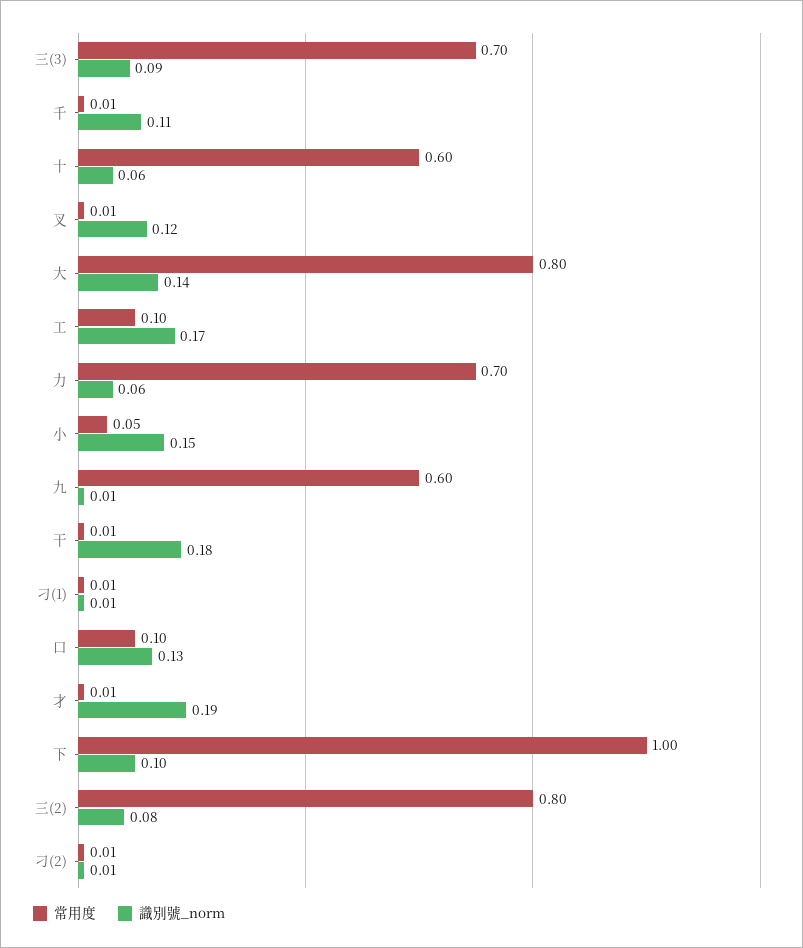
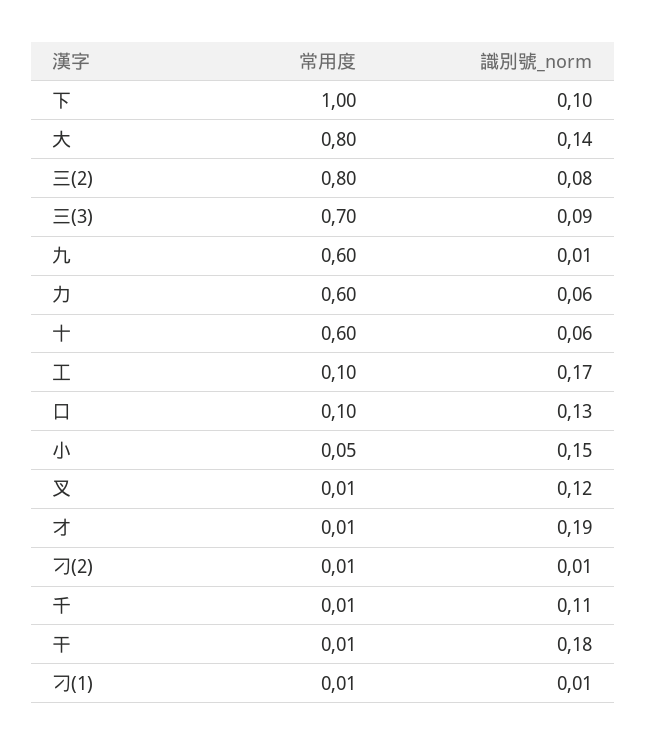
常用度, 力: 0.7 -> 0.6

